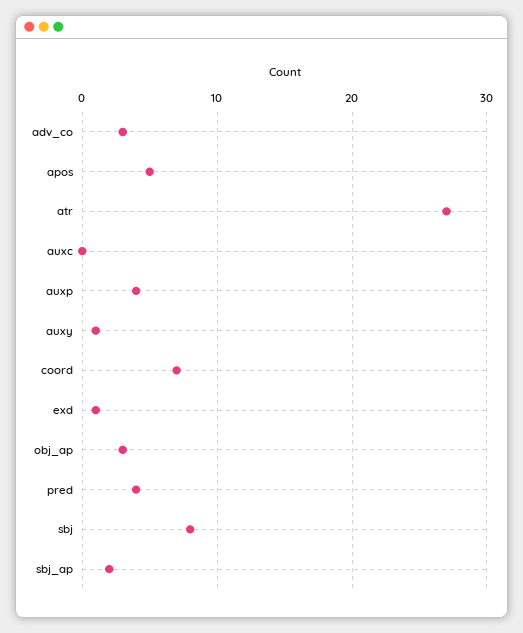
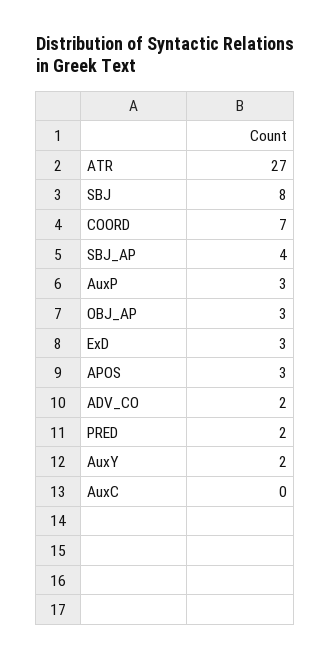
adv_co: 3 -> 2
apos: 5 -> 3
auxp: 4 -> 3
auxy: 1 -> 2
exd: 1 -> 3
pred: 4 -> 2
sbj_ap: 2 -> 4

